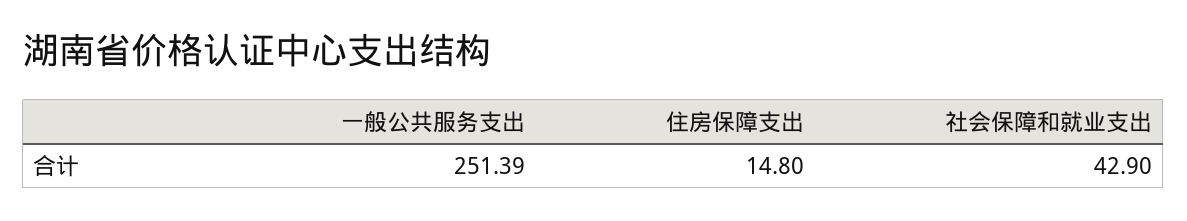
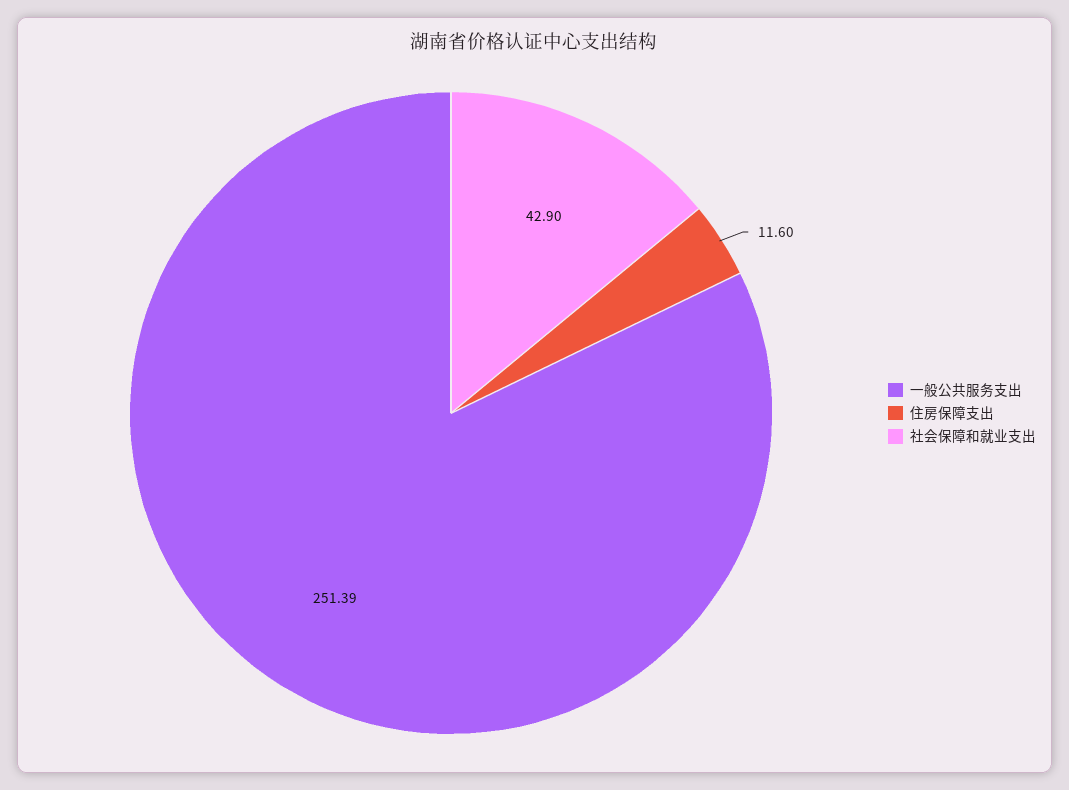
住房保障支出: 14.8 -> 11.6

